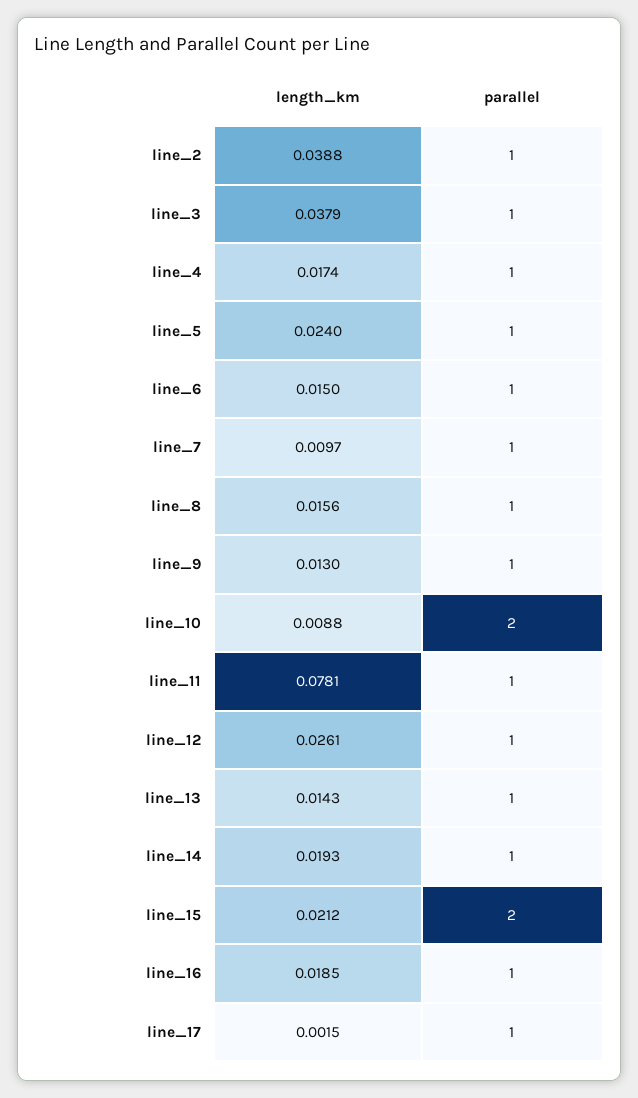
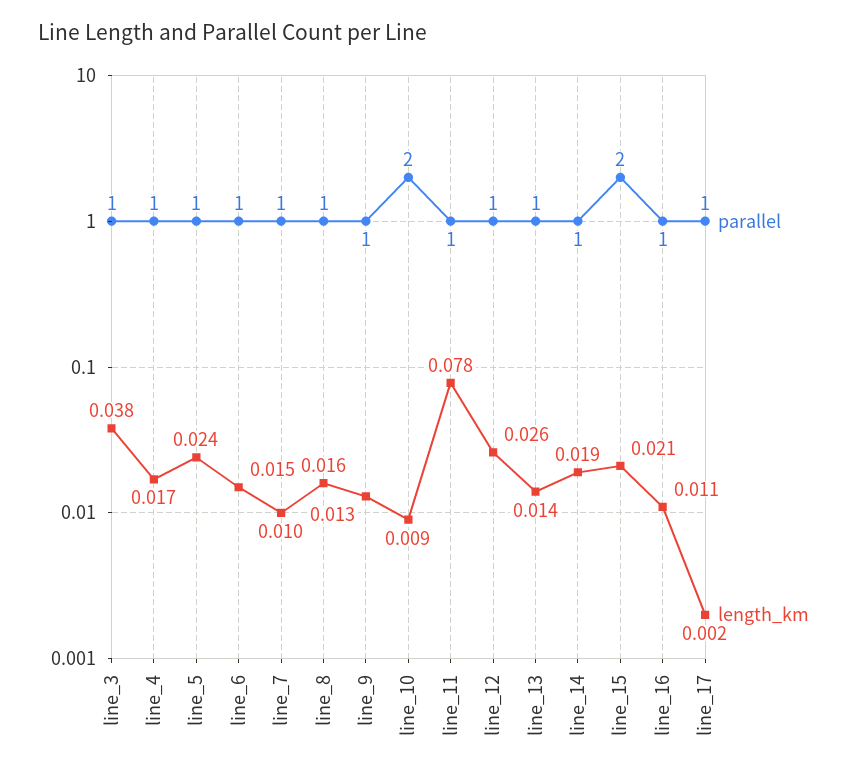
length_km, line_2: 0.0388 -> none
parallel, line_2: 1 -> none
length_km, line_16: 0.0185 -> 0.011

